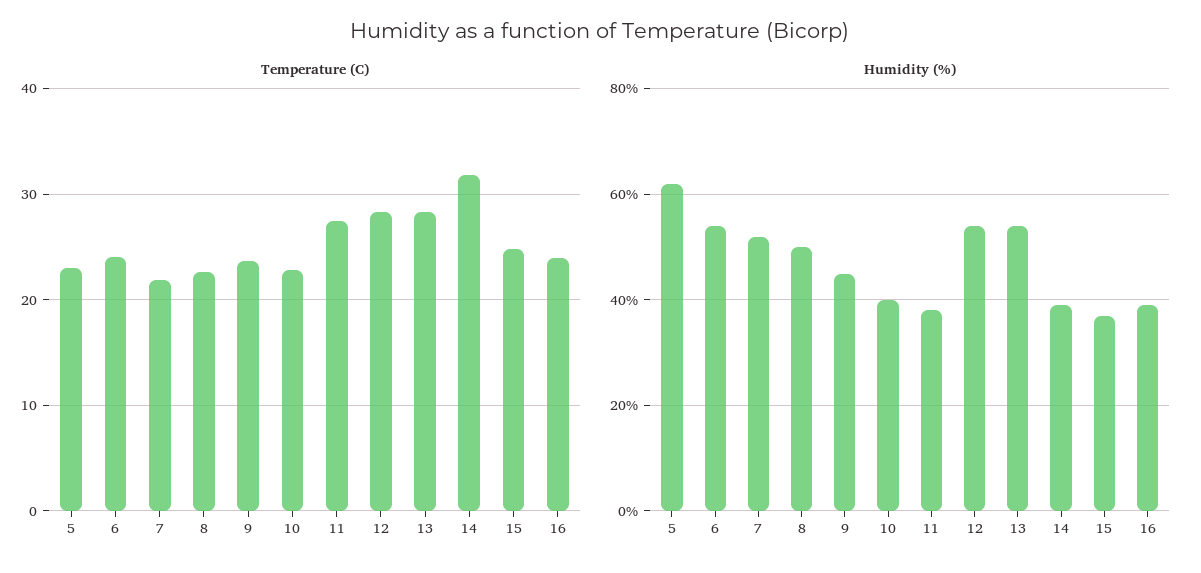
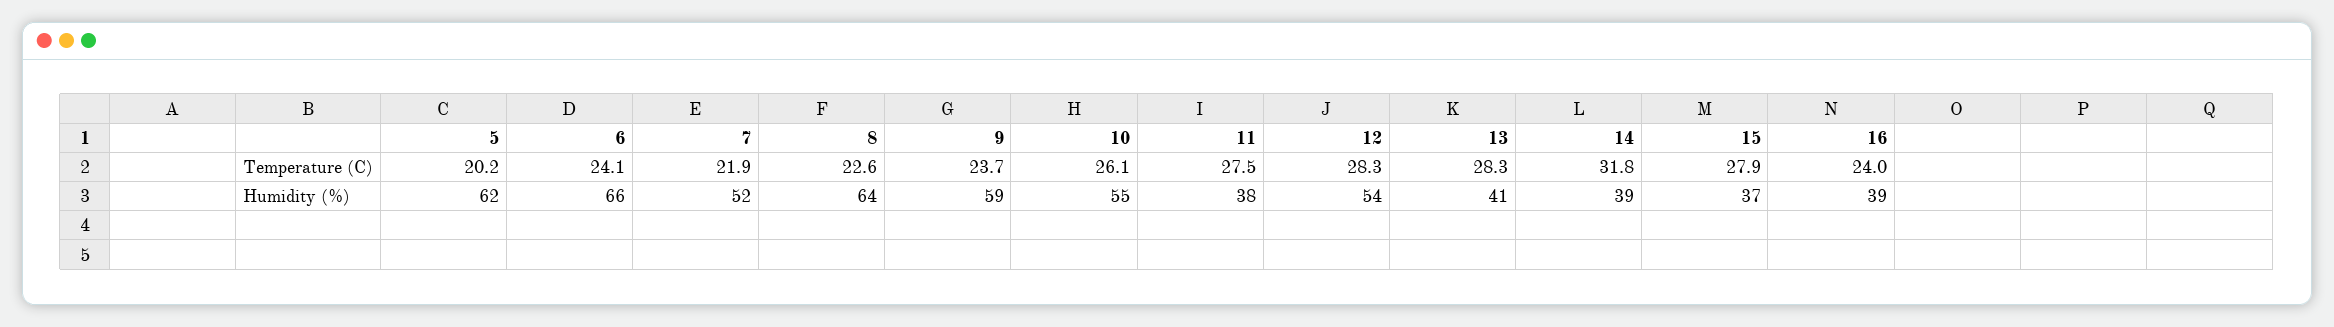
Temperature (C), 5: 23 -> 20.2
Temperature (C), 10: 23 -> 26.1
Temperature (C), 15: 25 -> 27.9
Humidity (%), 6: 55 -> 66
Humidity (%), 8: 50 -> 64
Humidity (%), 9: 45 -> 59
Humidity (%), 10: 40 -> 55
Humidity (%), 13: 55 -> 41

